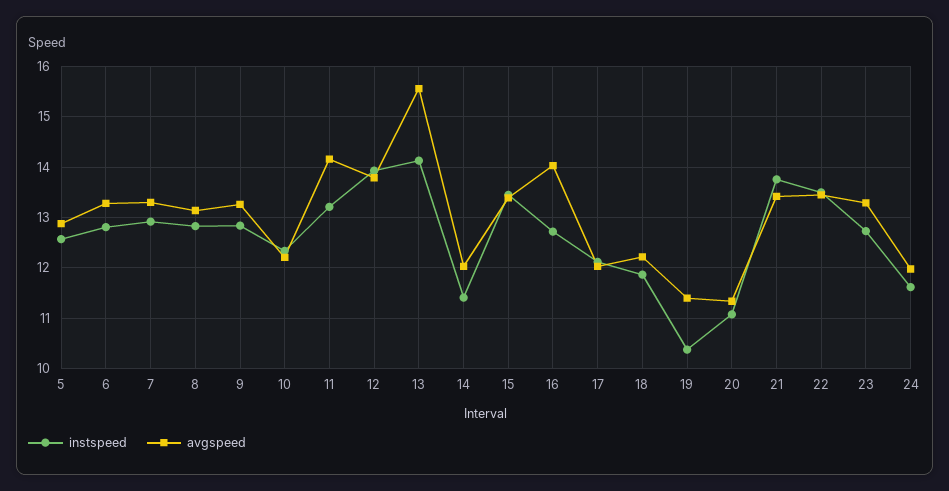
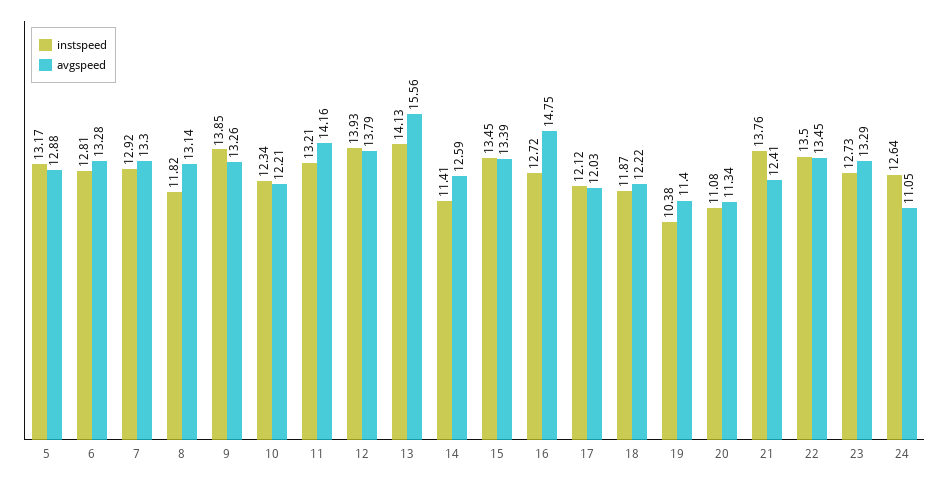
instspeed, 5: 12.6 -> 13.17
instspeed, 8: 12.8 -> 11.82
instspeed, 9: 12.8 -> 13.85
avgspeed, 14: 12 -> 12.59
avgspeed, 16: 14 -> 14.75
avgspeed, 21: 13.4 -> 12.41
instspeed, 24: 11.6 -> 12.64
avgspeed, 24: 12 -> 11.05

